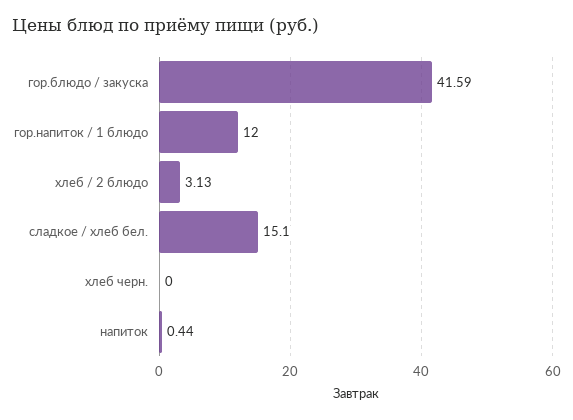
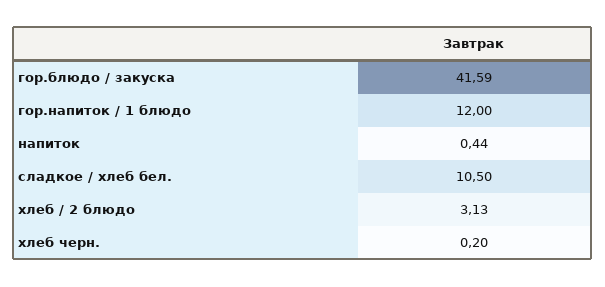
сладкое / хлеб бел.: 15.1 -> 10.5
хлеб черн.: 0 -> 0.2

